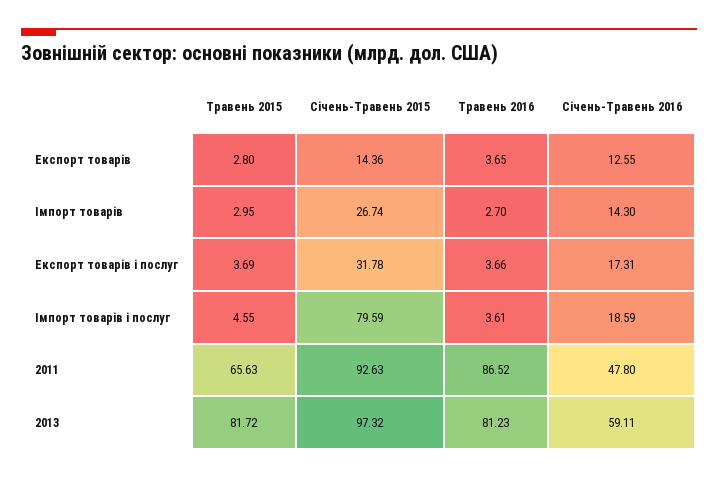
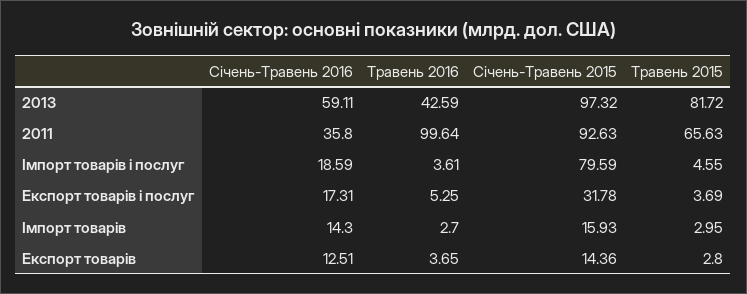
Січень-Травень 2016, Експорт товарів: 12.55 -> 12.51
Січень-Травень 2015, Імпорт товарів: 26.74 -> 15.93
Травень 2016, Експорт товарів і послуг: 3.66 -> 5.25
Травень 2016, 2011: 86.52 -> 99.64
Січень-Травень 2016, 2011: 47.8 -> 35.8
Травень 2016, 2013: 81.23 -> 42.59

